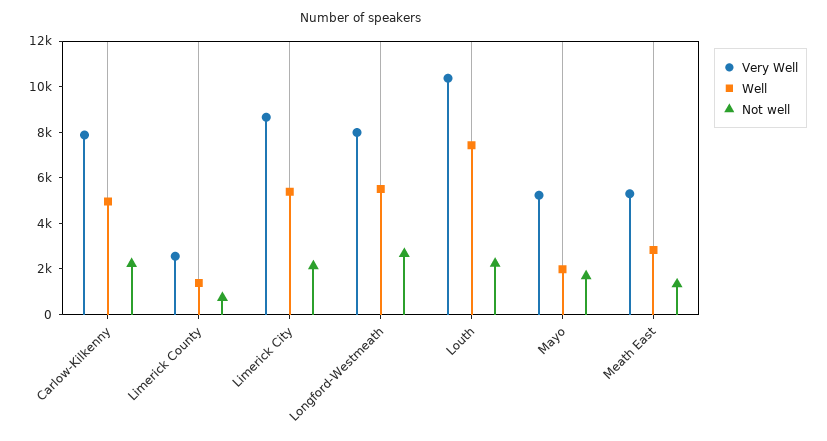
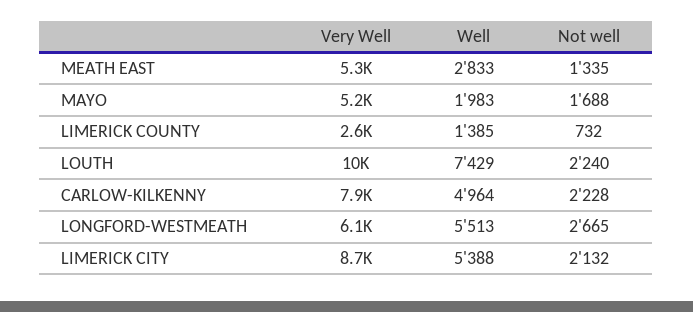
Very Well, Longford-Westmeath: 8000 -> 6100

